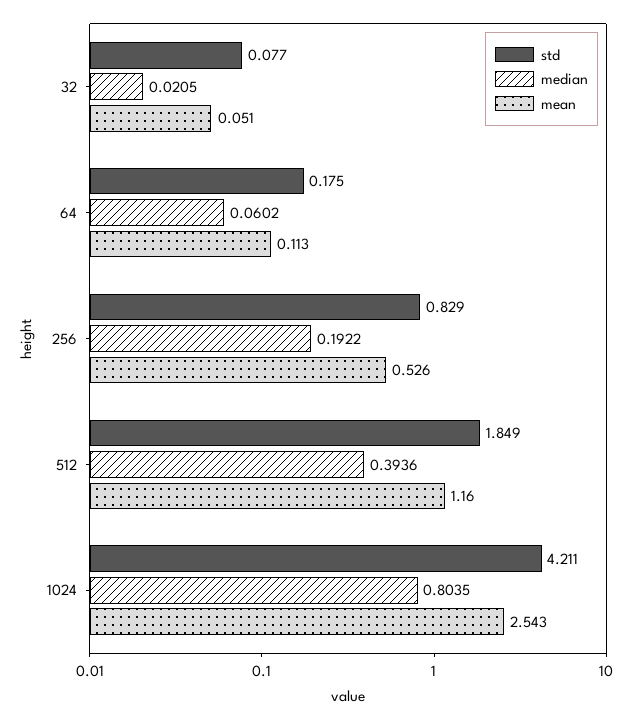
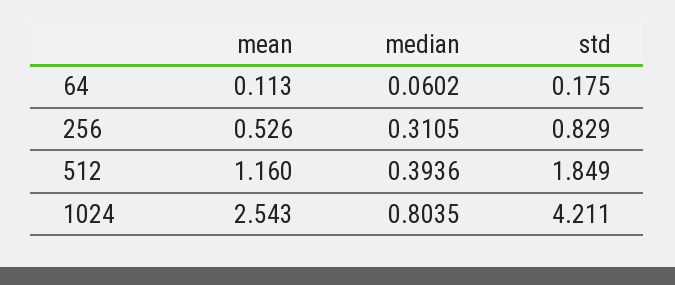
std, 32: 0.077 -> none
median, 32: 0.0205 -> none
mean, 32: 0.051 -> none
median, 256: 0.1922 -> 0.3105

